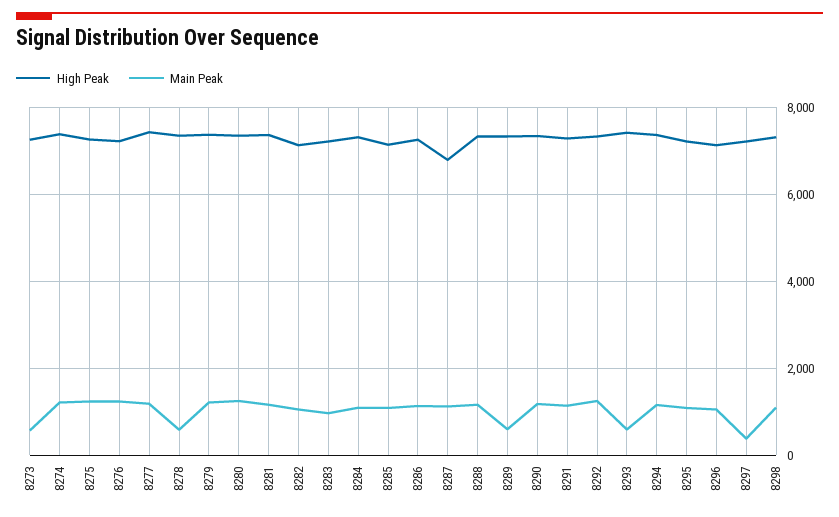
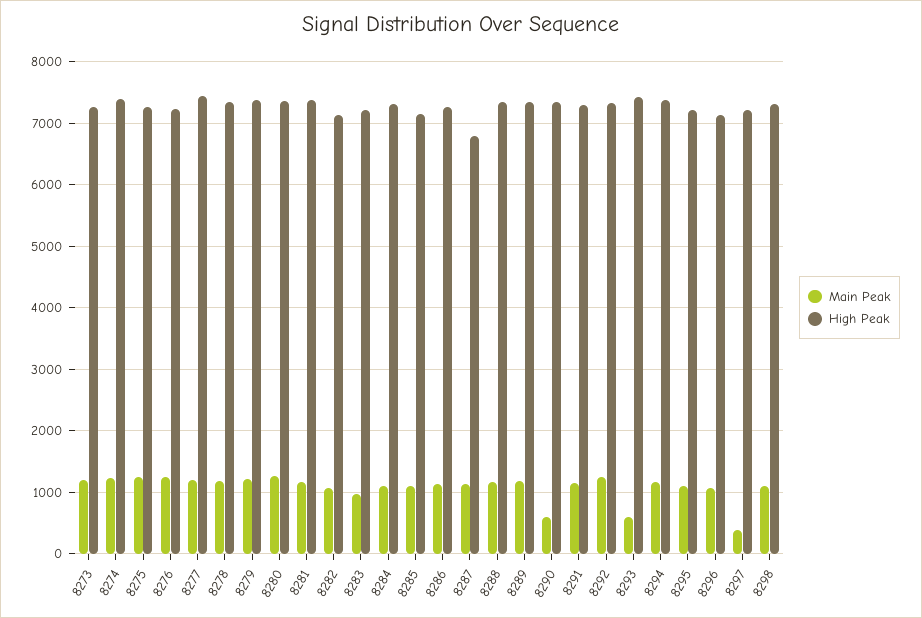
Main Peak, 8273: 600 -> 1200
Main Peak, 8278: 600 -> 1200
Main Peak, 8289: 600 -> 1200
Main Peak, 8290: 1200 -> 600

